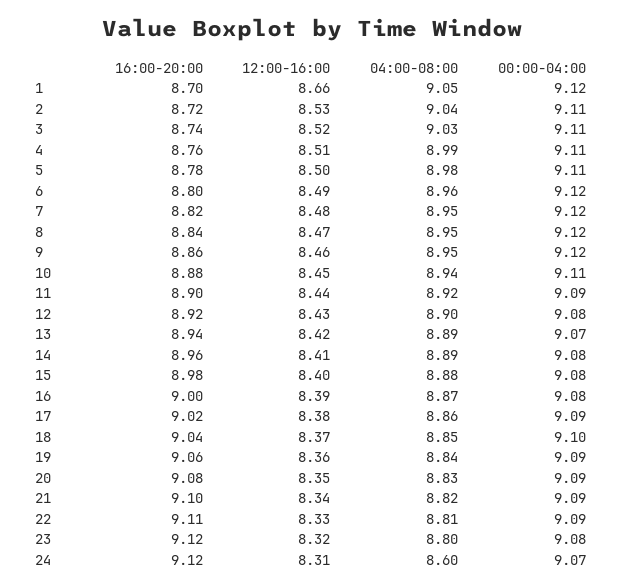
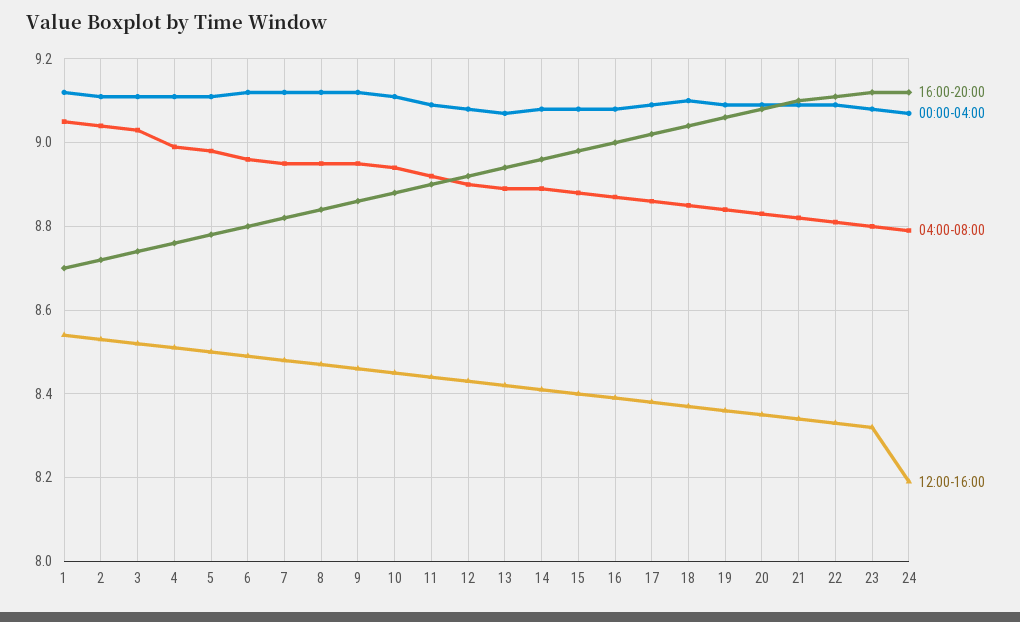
12:00-16:00, 1: 8.66 -> 8.55
12:00-16:00, 24: 8.31 -> 8.2
04:00-08:00, 24: 8.6 -> 8.8

